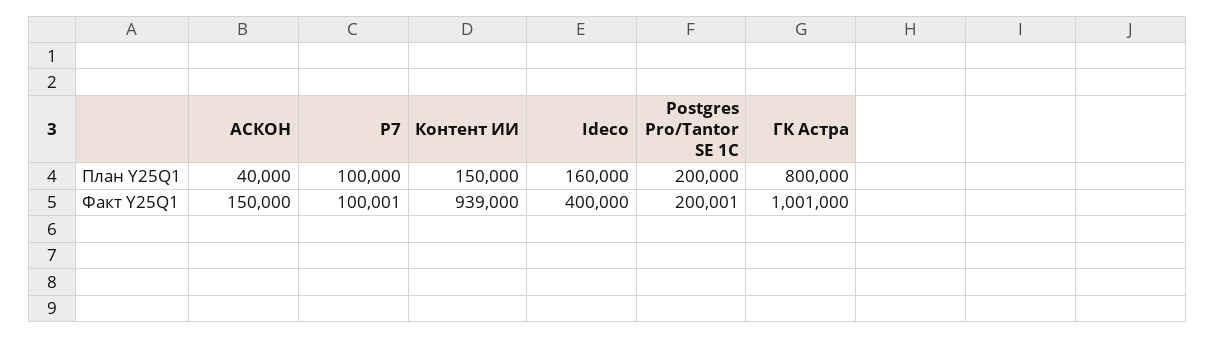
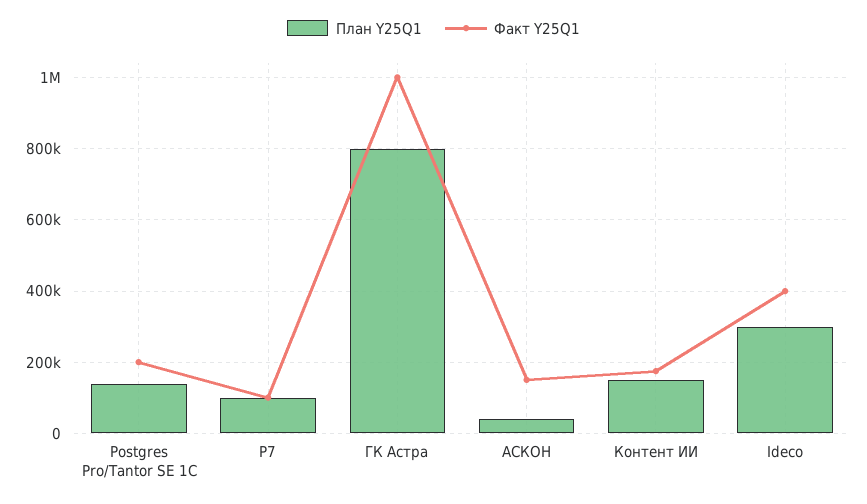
План Y25Q1, Ideco: 160000 -> 300000
План Y25Q1, Postgres Pro/Tantor SE 1C: 200000 -> 140000
Факт Y25Q1, Контент ИИ: 939000 -> 180000

